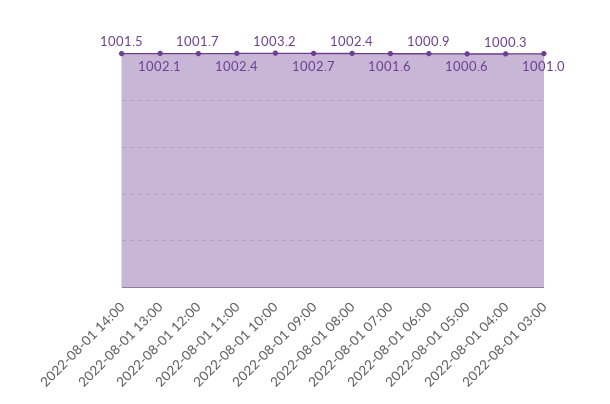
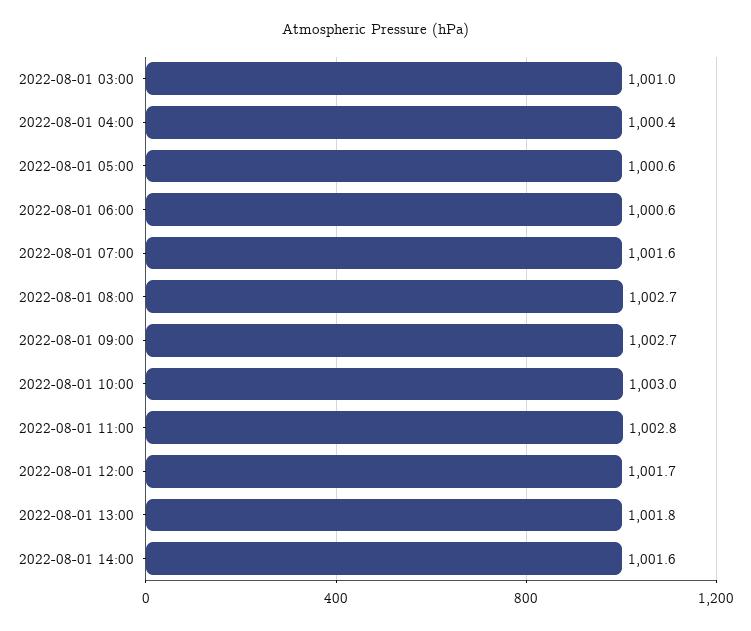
2022-08-01 14:00: 1001.5 -> 1001.6
2022-08-01 13:00: 1002.1 -> 1001.8
2022-08-01 11:00: 1002.4 -> 1002.8
2022-08-01 10:00: 1003.2 -> 1003
2022-08-01 08:00: 1002.4 -> 1002.7
2022-08-01 06:00: 1000.9 -> 1000.6
2022-08-01 04:00: 1000.3 -> 1000.4

